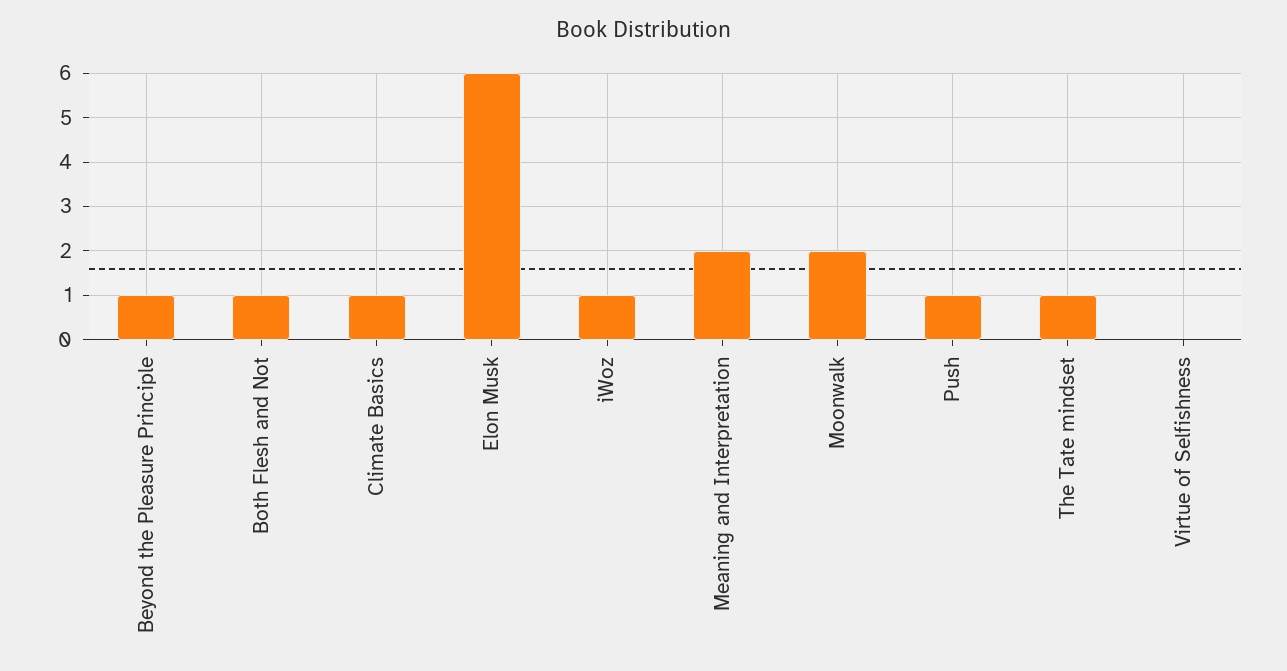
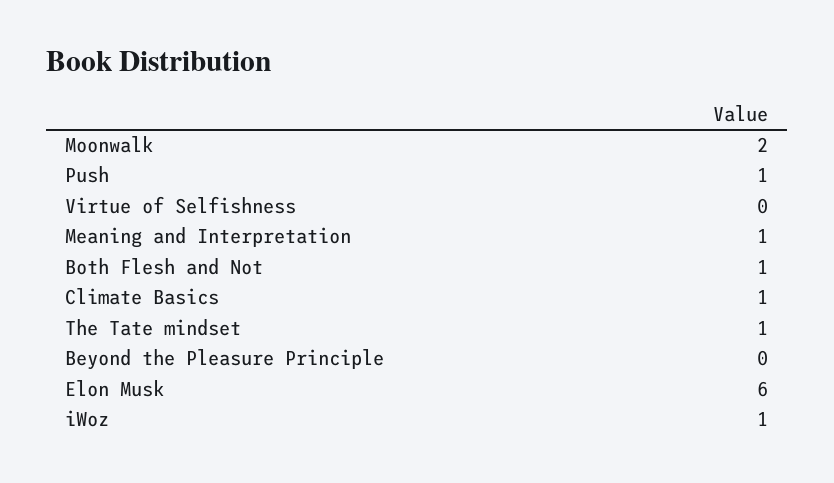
Beyond the Pleasure Principle: 1 -> 0
Meaning and Interpretation: 2 -> 1

